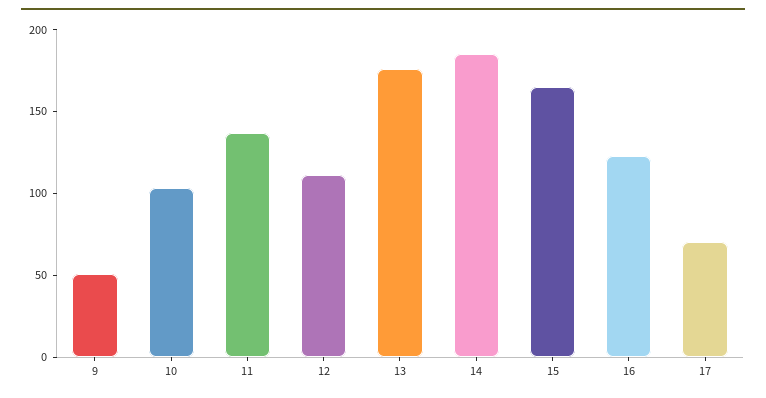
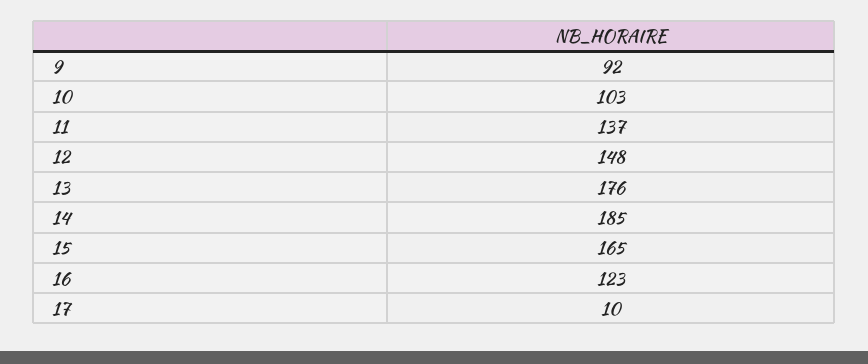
9: 50 -> 92
12: 110 -> 148
17: 70 -> 10

